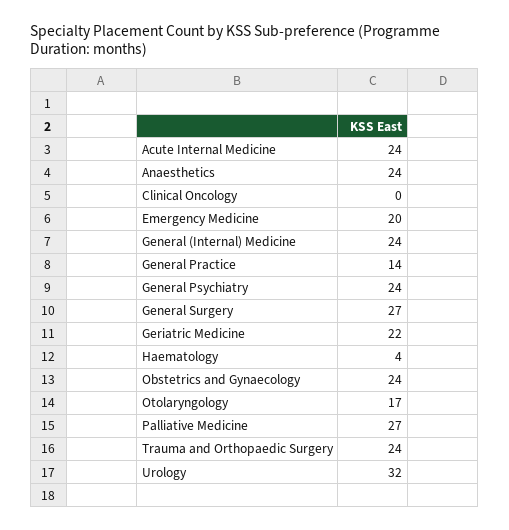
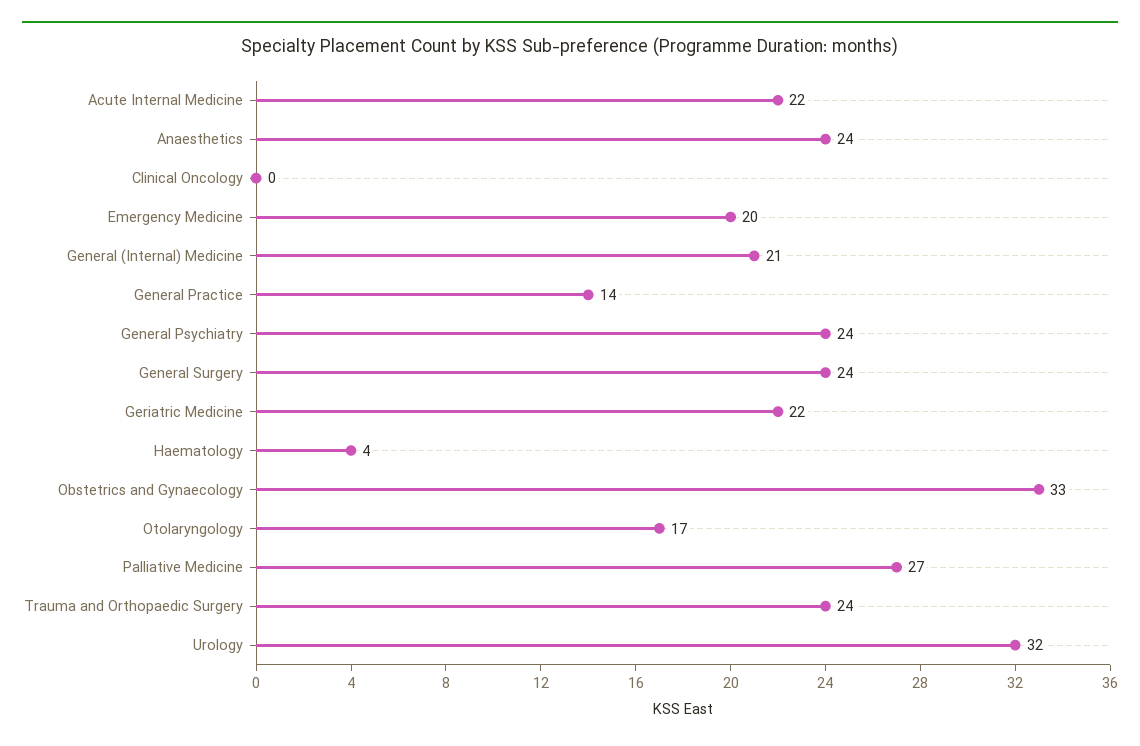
Acute Internal Medicine: 24 -> 22
General (Internal) Medicine: 24 -> 21
General Surgery: 27 -> 24
Obstetrics and Gynaecology: 24 -> 33

